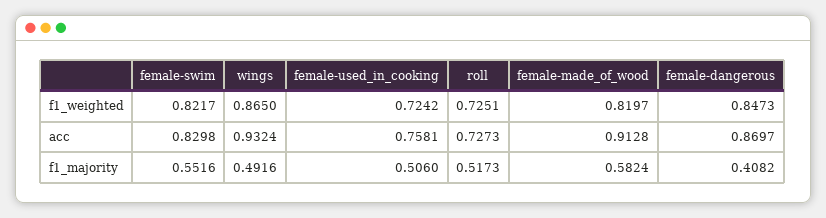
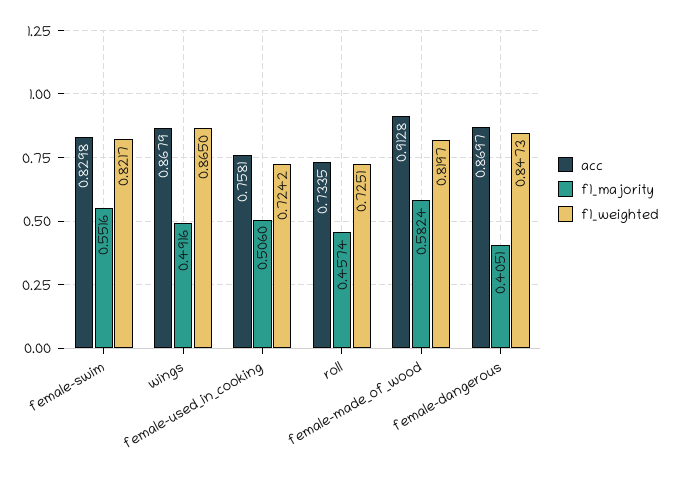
acc, wings: 0.9324 -> 0.8679
acc, roll: 0.7273 -> 0.7335
f1_majority, roll: 0.5173 -> 0.4574
f1_majority, female-dangerous: 0.4082 -> 0.4051

